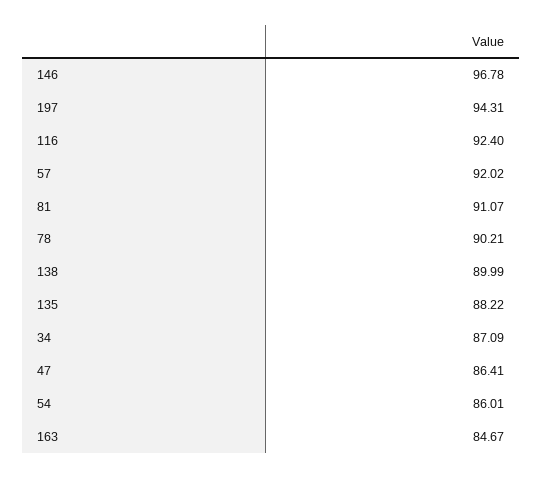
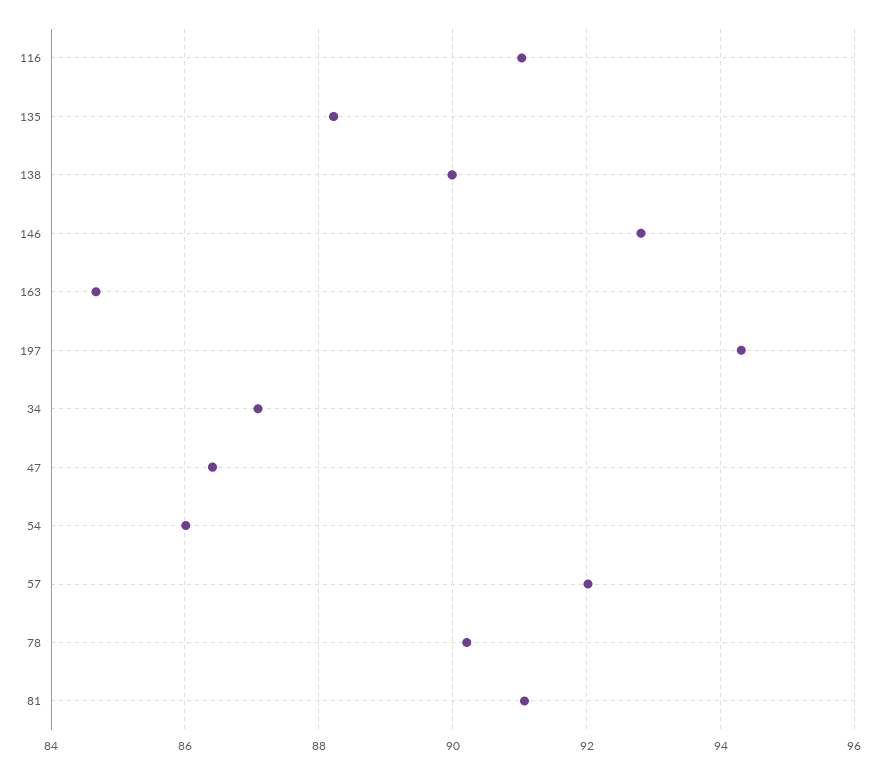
146: 96.78 -> 92.8
116: 92.4 -> 91

